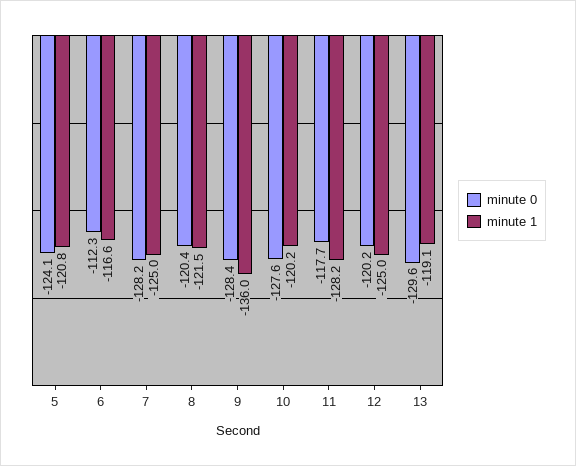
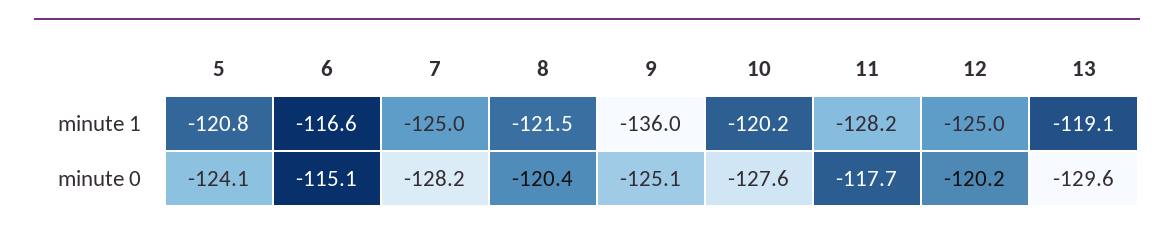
minute 0, 6: -112.3 -> -115.1
minute 0, 9: -128.4 -> -125.1

